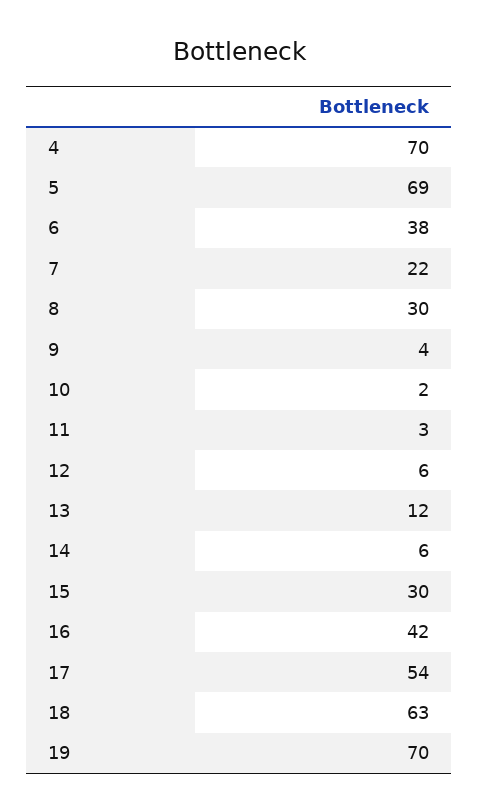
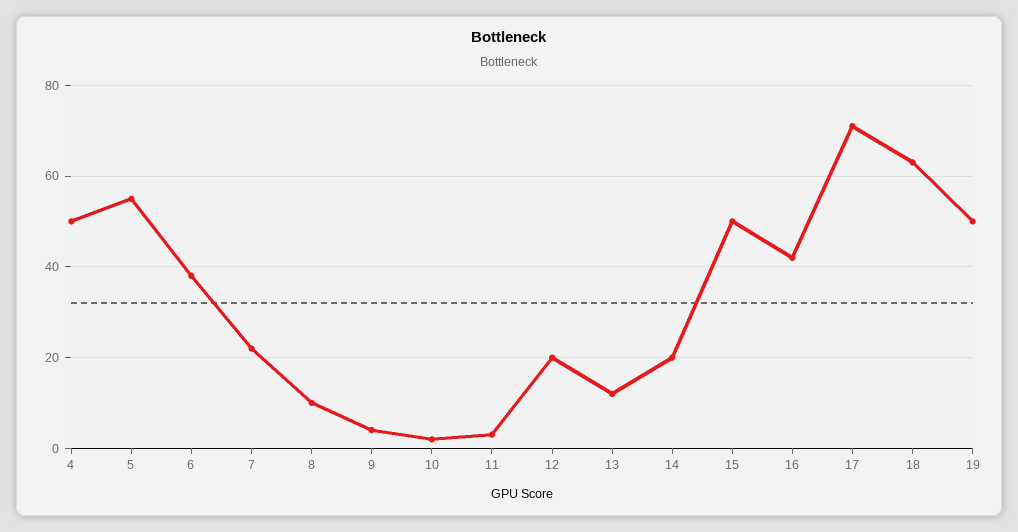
4: 70 -> 50
5: 69 -> 55
8: 30 -> 10
12: 6 -> 20
14: 6 -> 20
15: 30 -> 50
17: 54 -> 70
19: 70 -> 50

